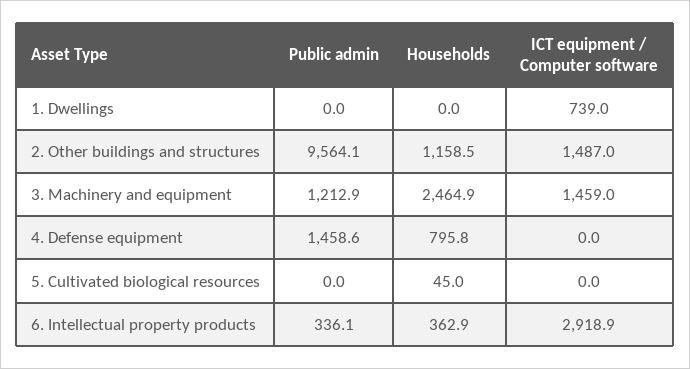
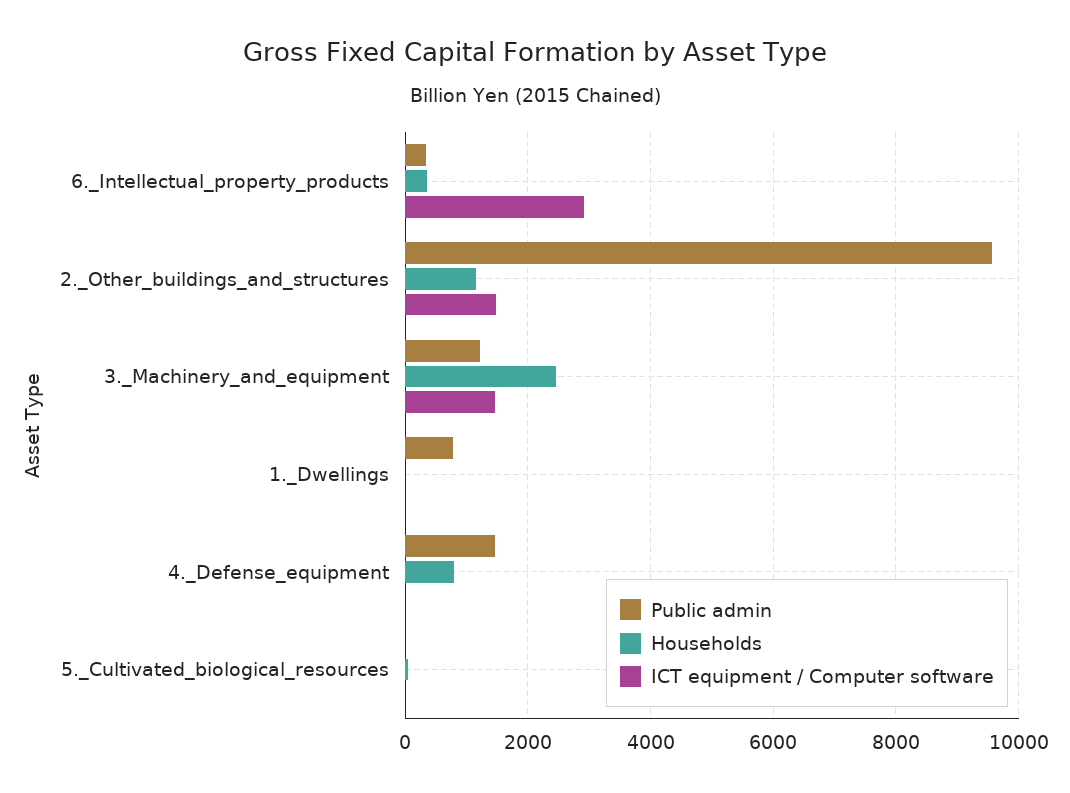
Public admin, 1. Dwellings: 0 -> 800
ICT equipment / Computer software, 1. Dwellings: 739 -> 0

